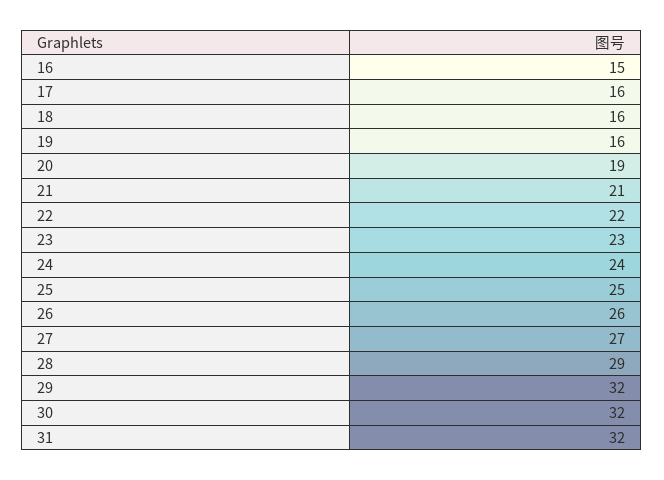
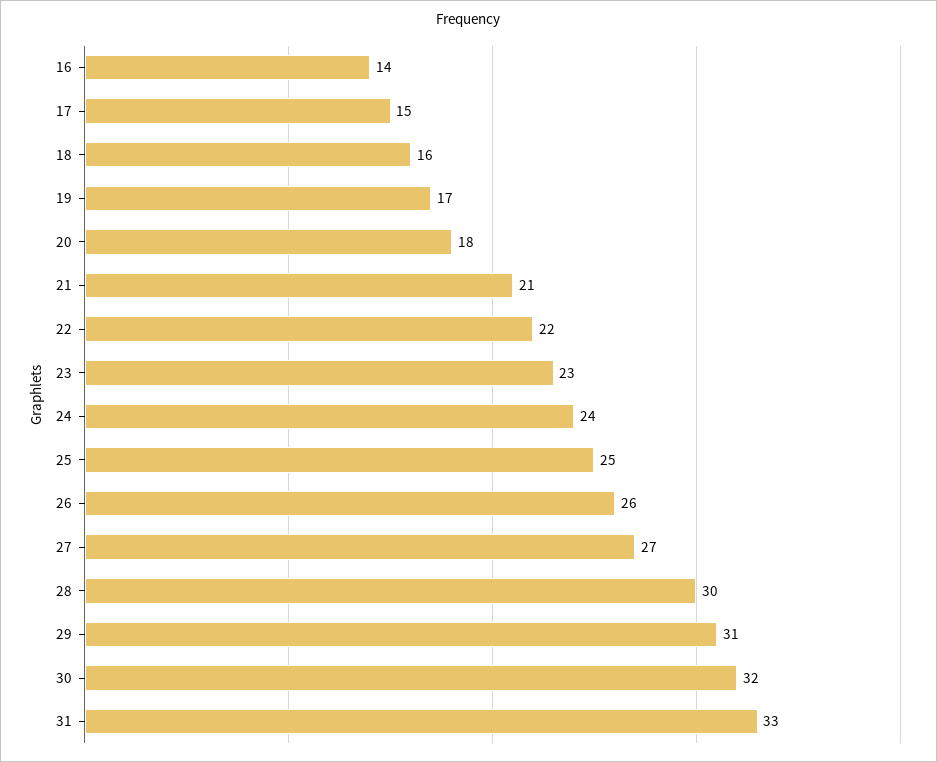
16: 15 -> 14
17: 16 -> 15
19: 16 -> 17
20: 19 -> 18
28: 29 -> 30
29: 32 -> 31
31: 32 -> 33

